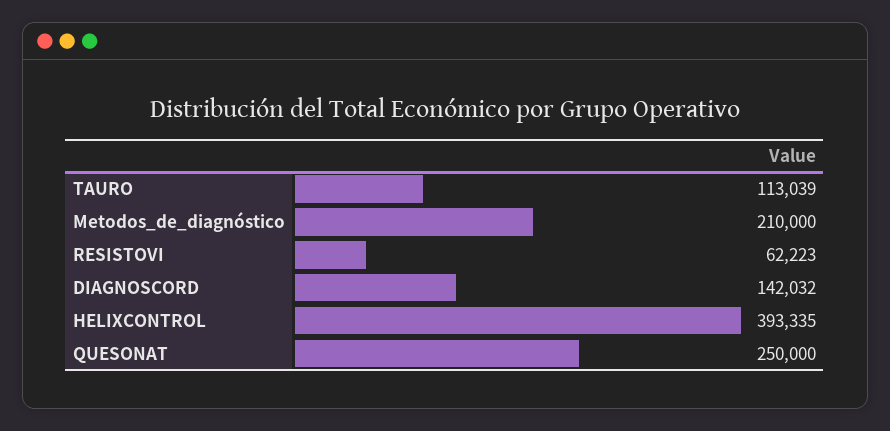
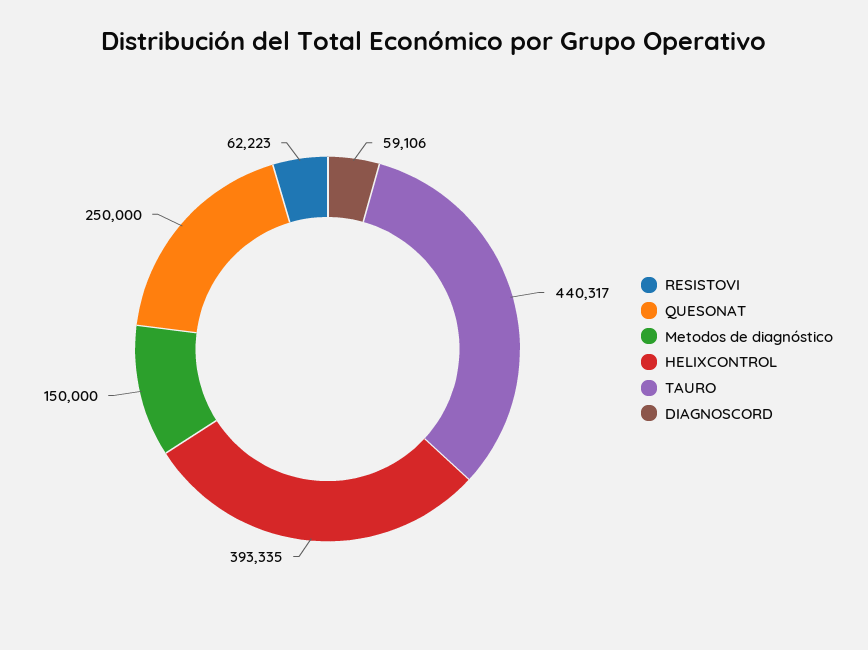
TAURO: 113039 -> 440317
Metodos_de_diagnóstico: 210000 -> 150000
DIAGNOSCORD: 142032 -> 59106

